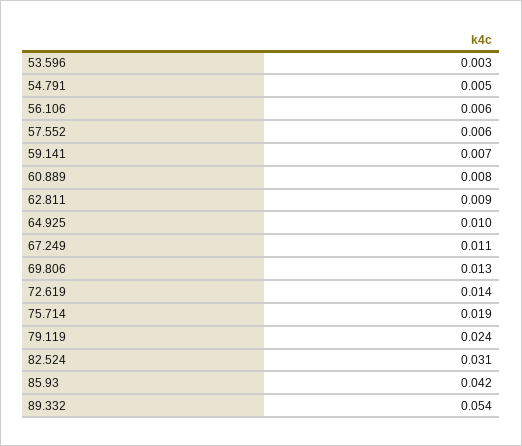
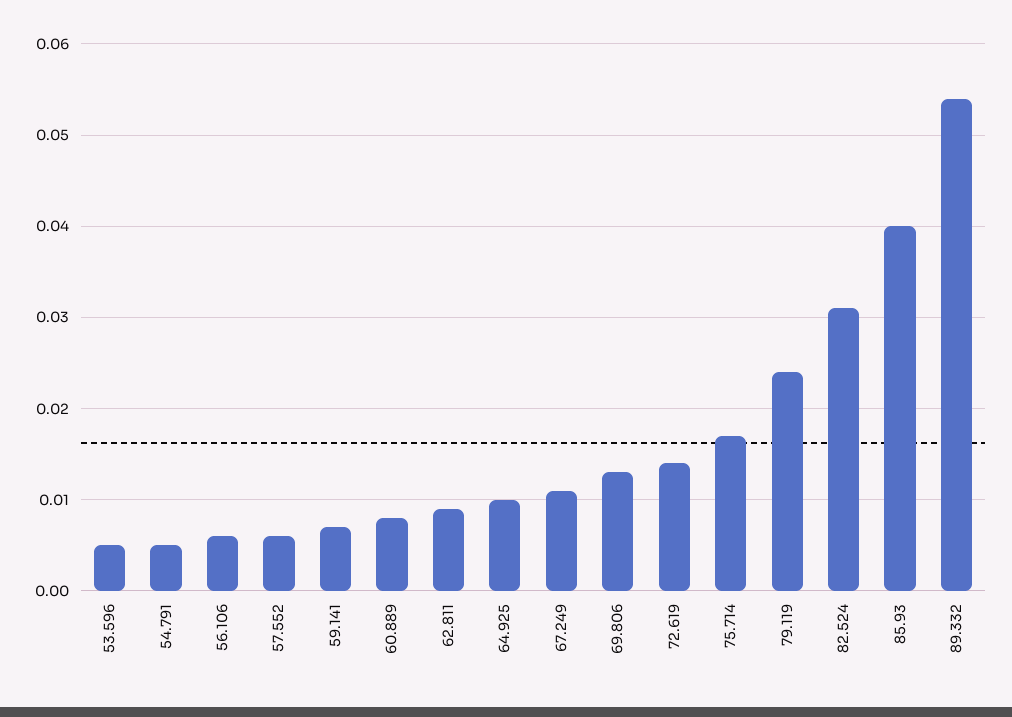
53.596: 0.003 -> 0.005
75.714: 0.019 -> 0.017
85.93: 0.042 -> 0.04

